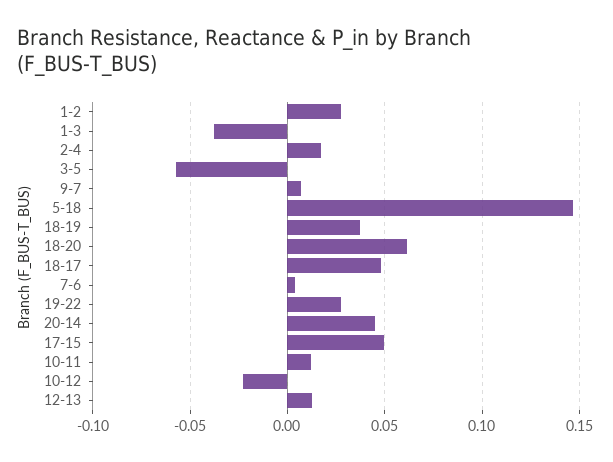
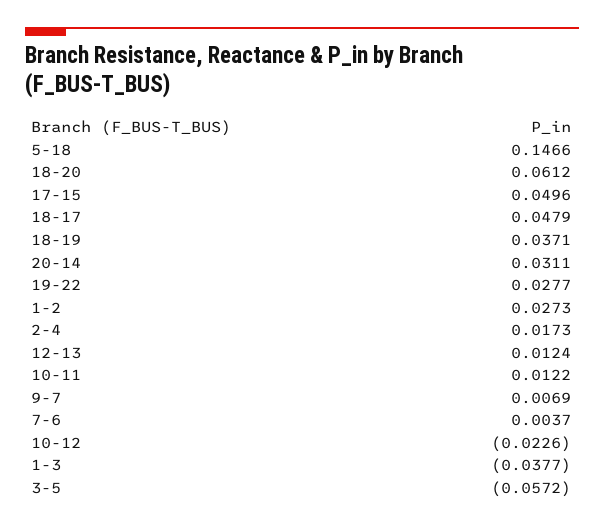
20-14: 0.045 -> 0.0311

